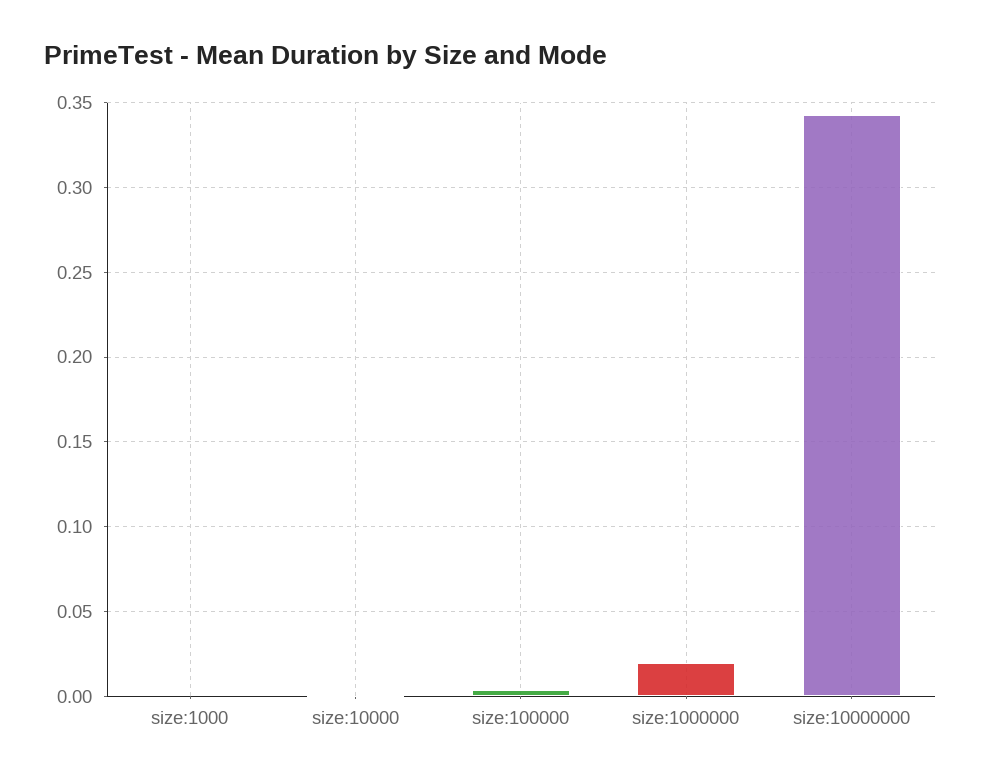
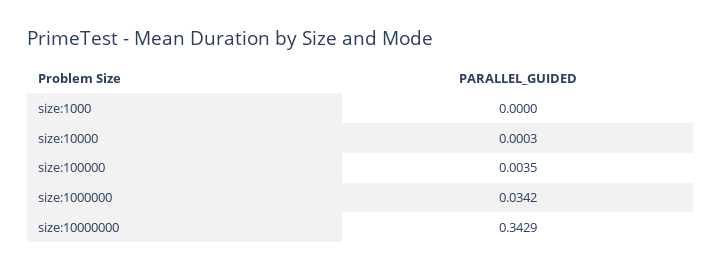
size:1000000: 0.02 -> 0.0342

